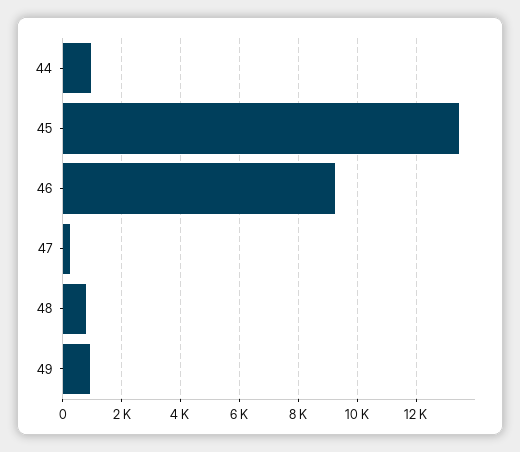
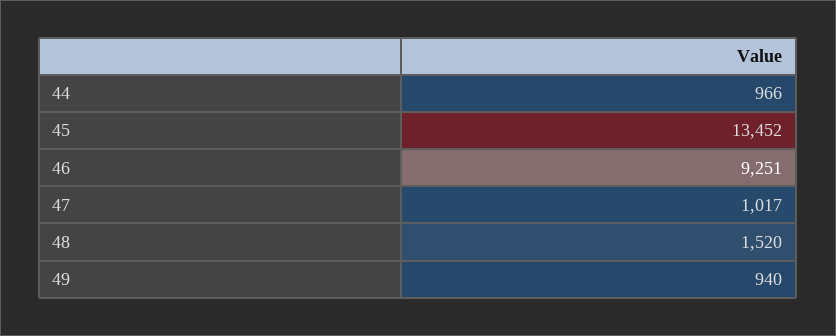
47: 250 -> 1017
48: 750 -> 1520

